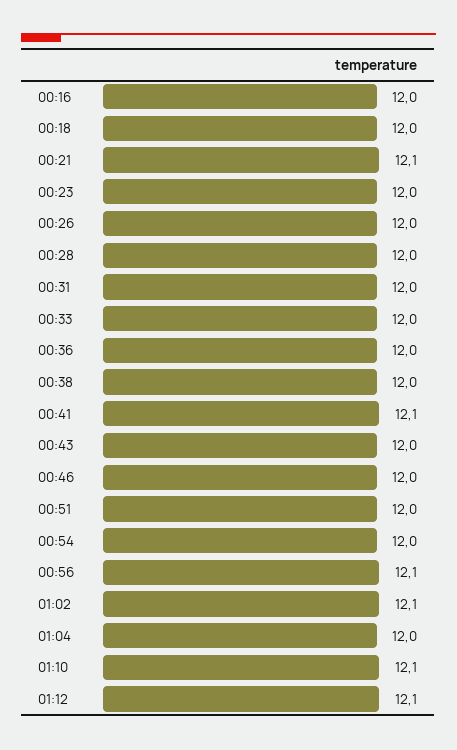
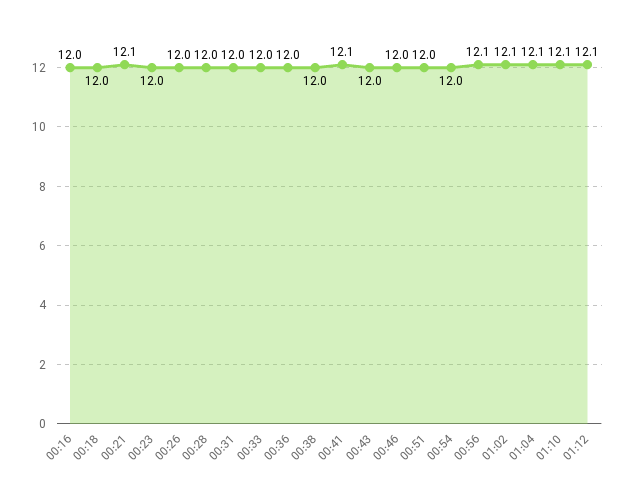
01:04: 12 -> 12.1

